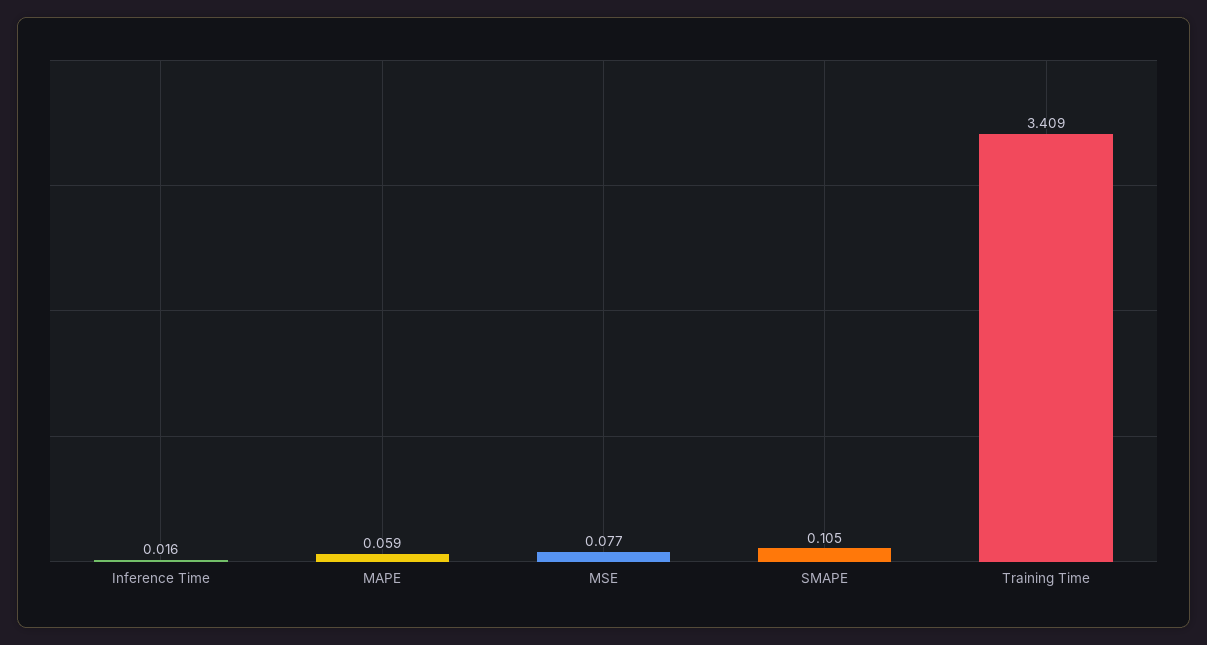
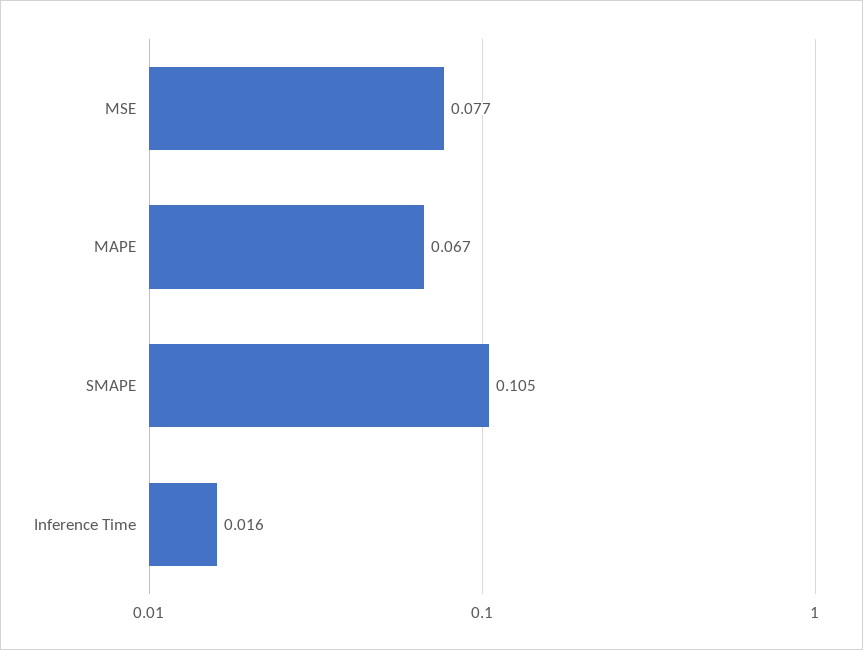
MAPE: 0.059 -> 0.067
Training Time: 3.409 -> none

